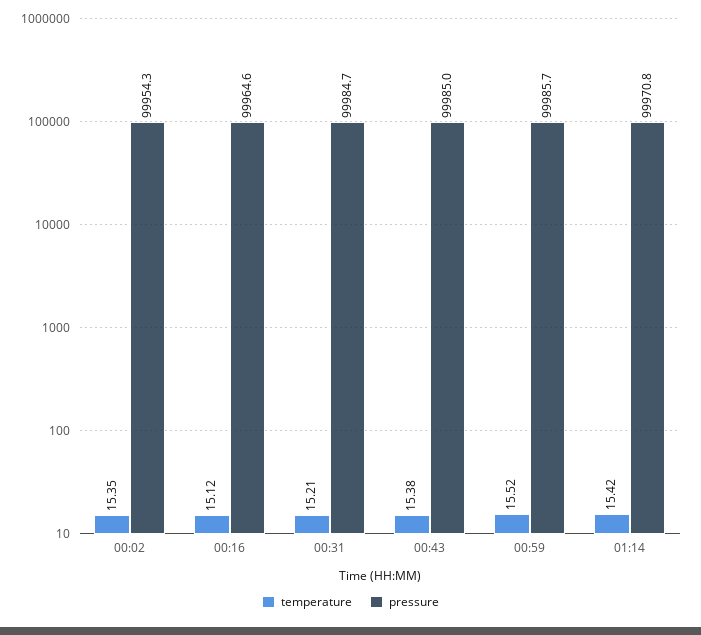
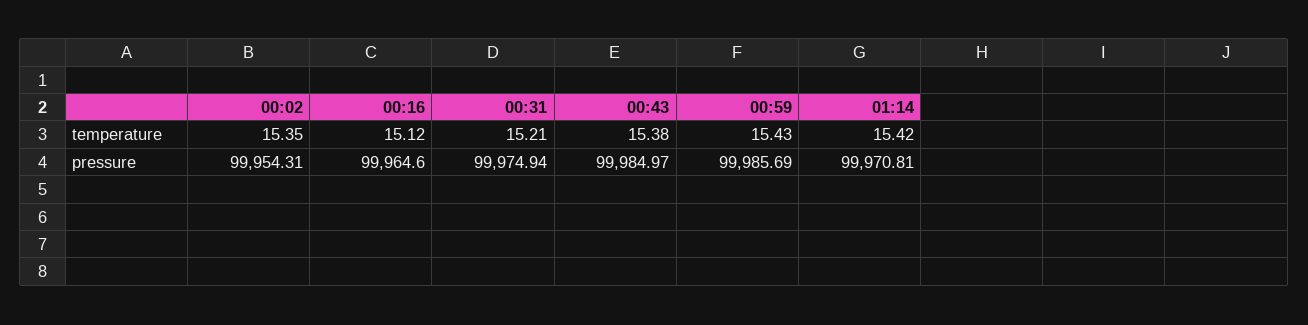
pressure, 00:31: 99984.7 -> 99974.94
temperature, 00:59: 15.52 -> 15.43

